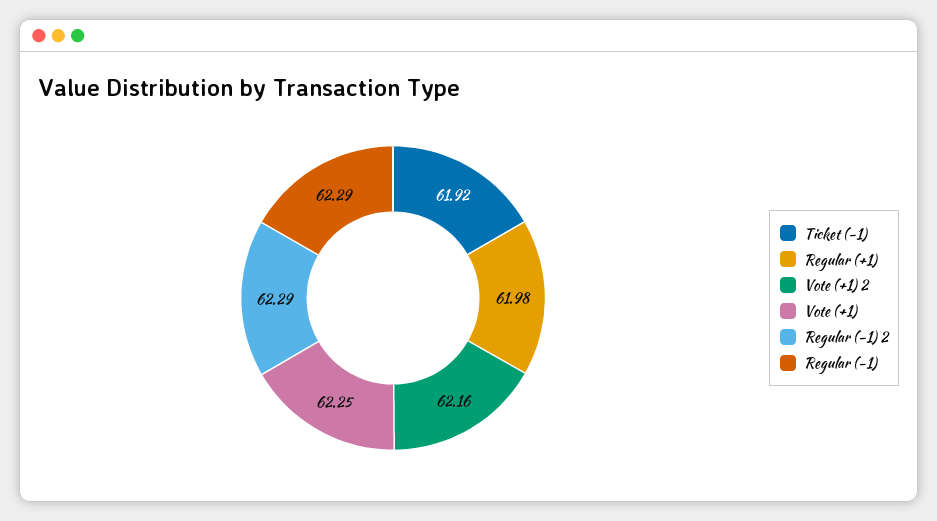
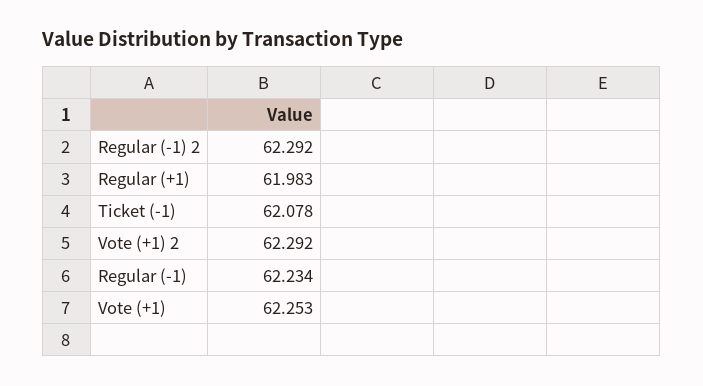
Ticket (-1): 61.92 -> 62.078
Vote (+1) 2: 62.16 -> 62.292
Regular (-1): 62.29 -> 62.234

